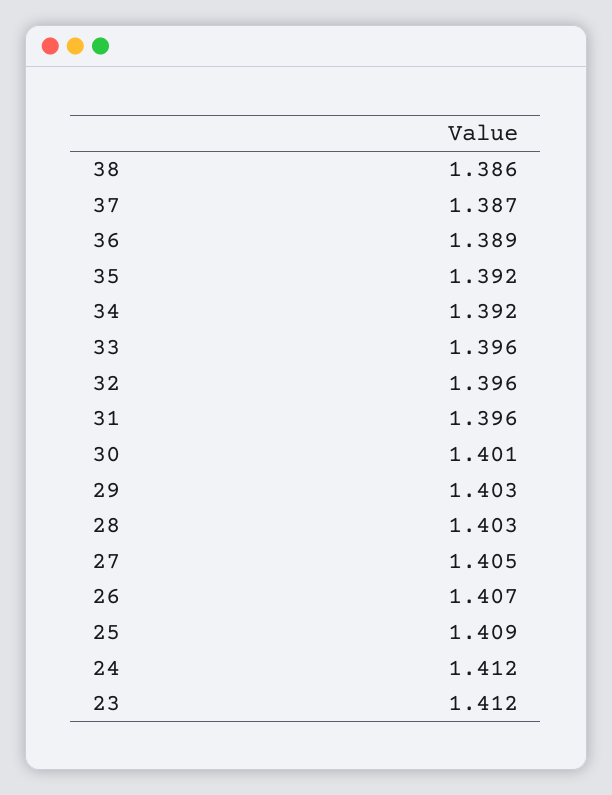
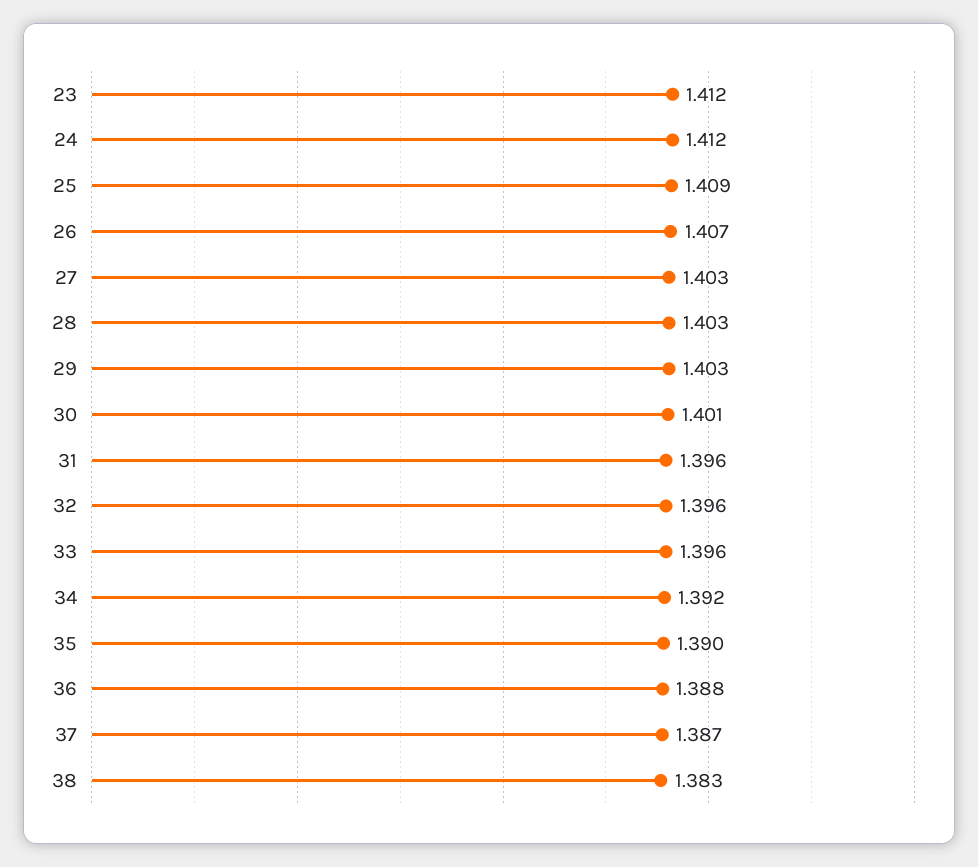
38: 1.386 -> 1.383
36: 1.389 -> 1.388
35: 1.392 -> 1.39
27: 1.405 -> 1.403

